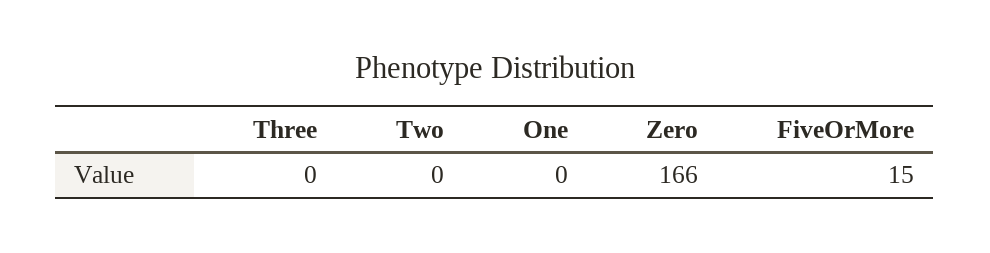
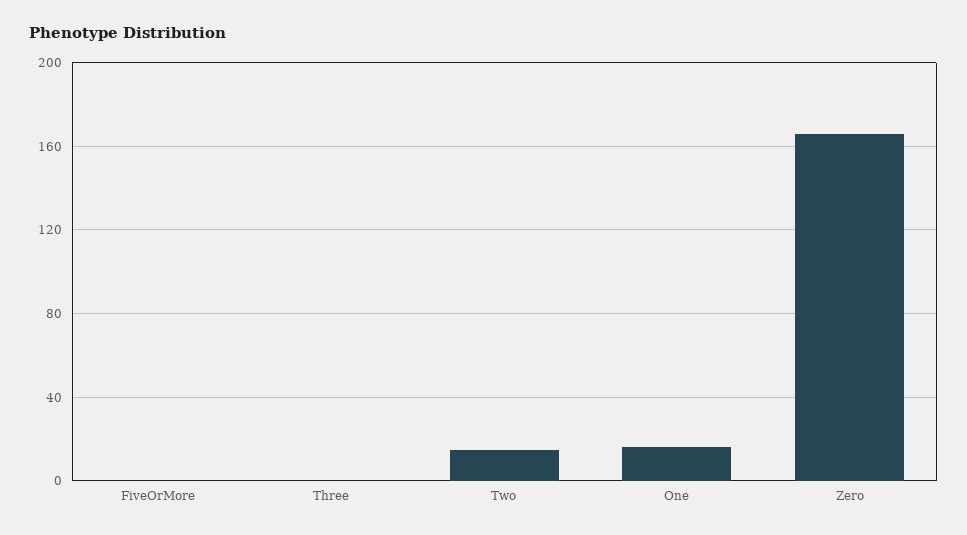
Two: 0 -> 15
One: 0 -> 15
FiveOrMore: 15 -> 0

